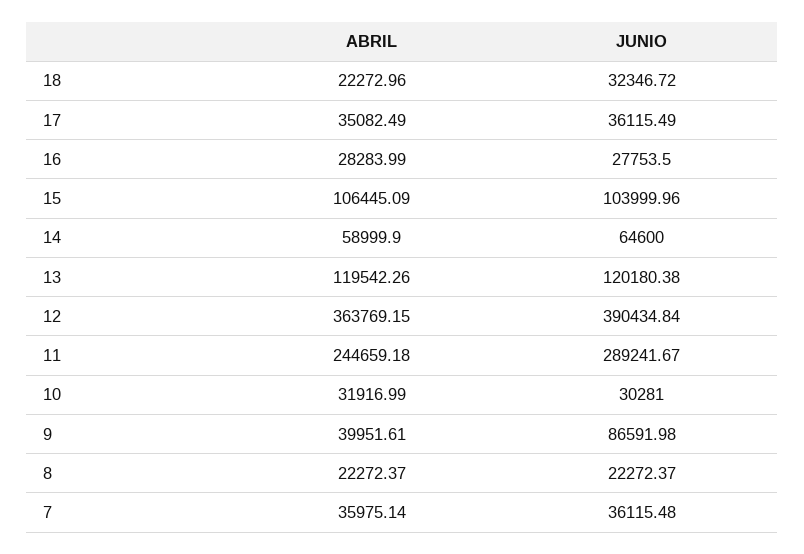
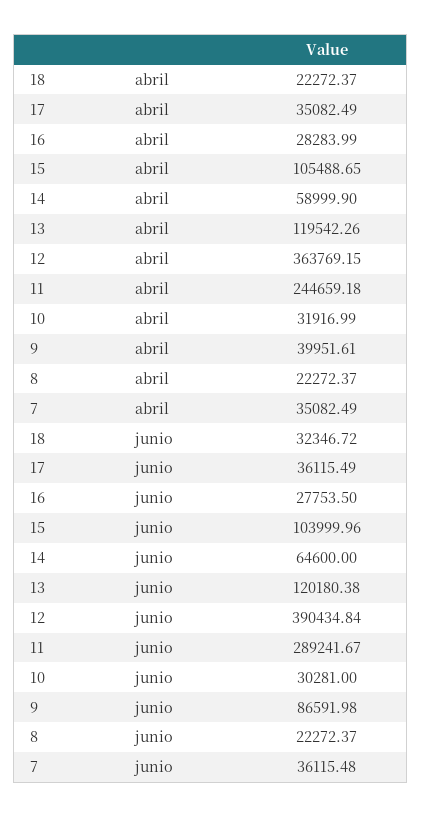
ABRIL, 18: 22272.96 -> 22272.37
ABRIL, 15: 106445.09 -> 105488.65
ABRIL, 7: 35975.14 -> 35082.49

